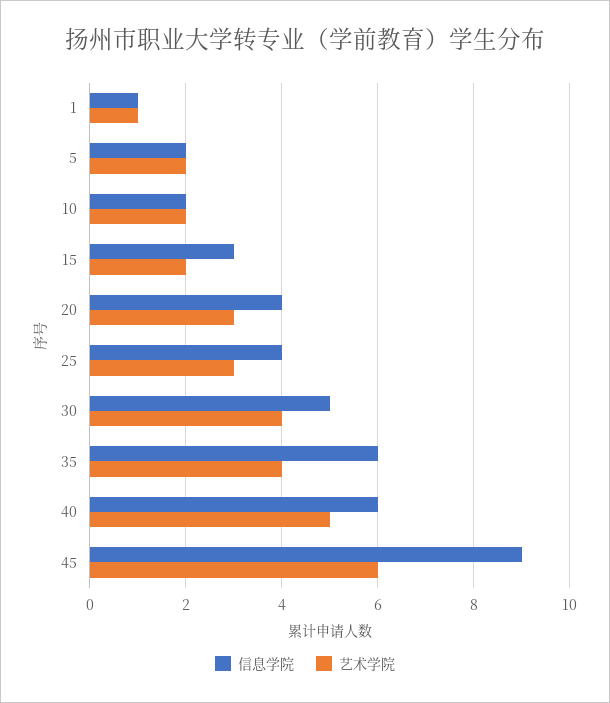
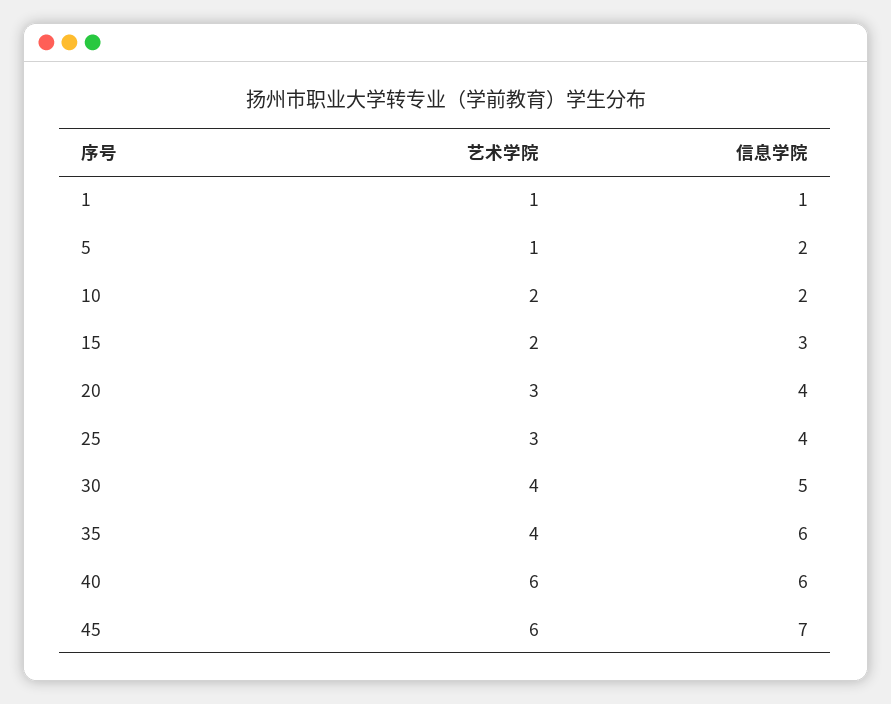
艺术学院, 5: 2 -> 1
艺术学院, 40: 5 -> 6
信息学院, 45: 9 -> 7

